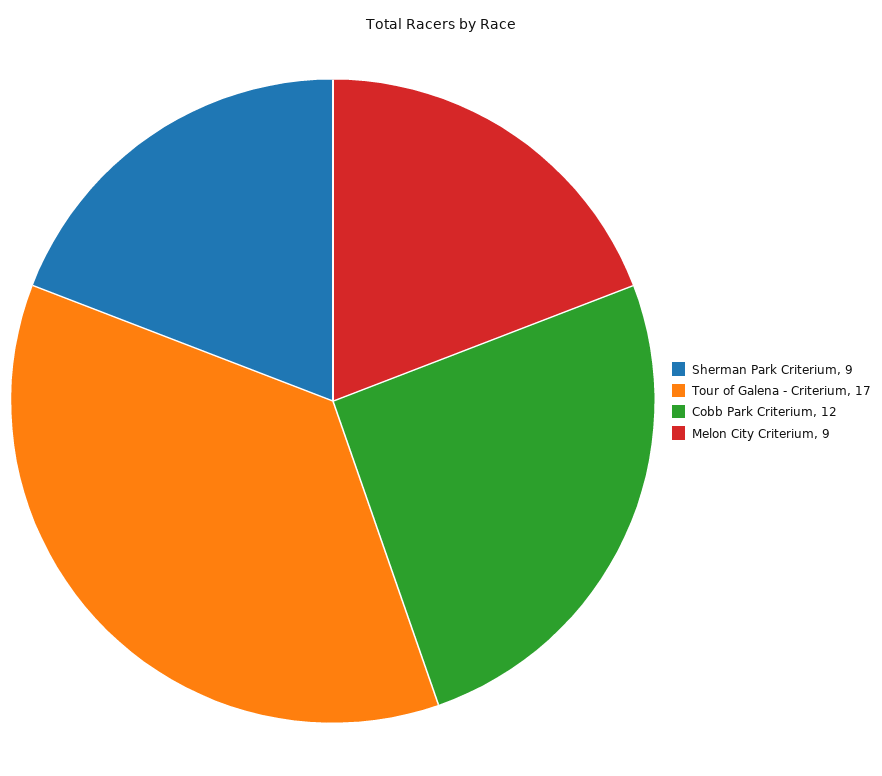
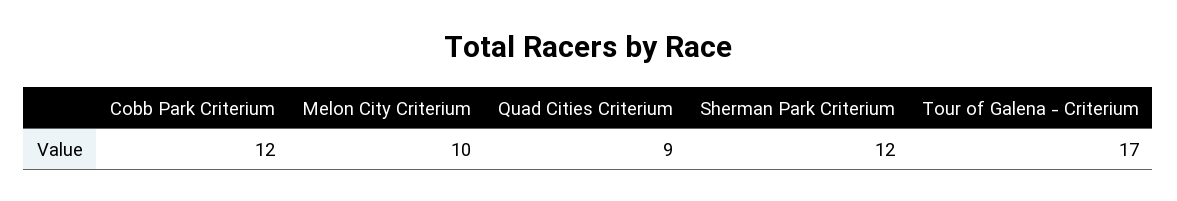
Sherman Park Criterium: 9 -> 12
Melon City Criterium: 9 -> 10
Quad Cities Criterium: none -> 9

